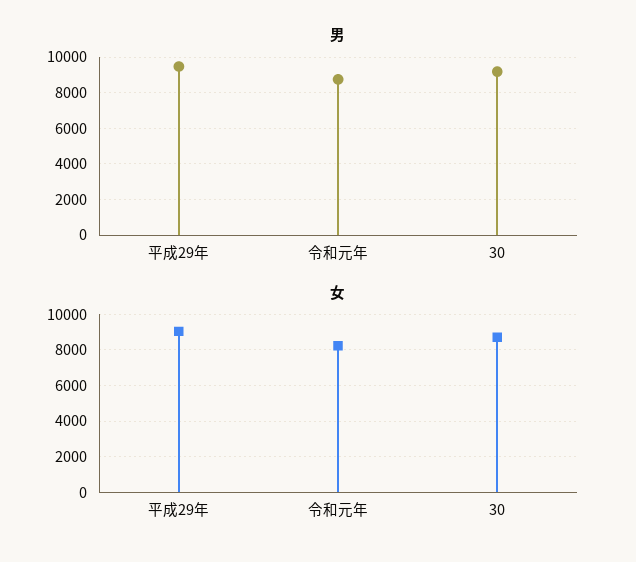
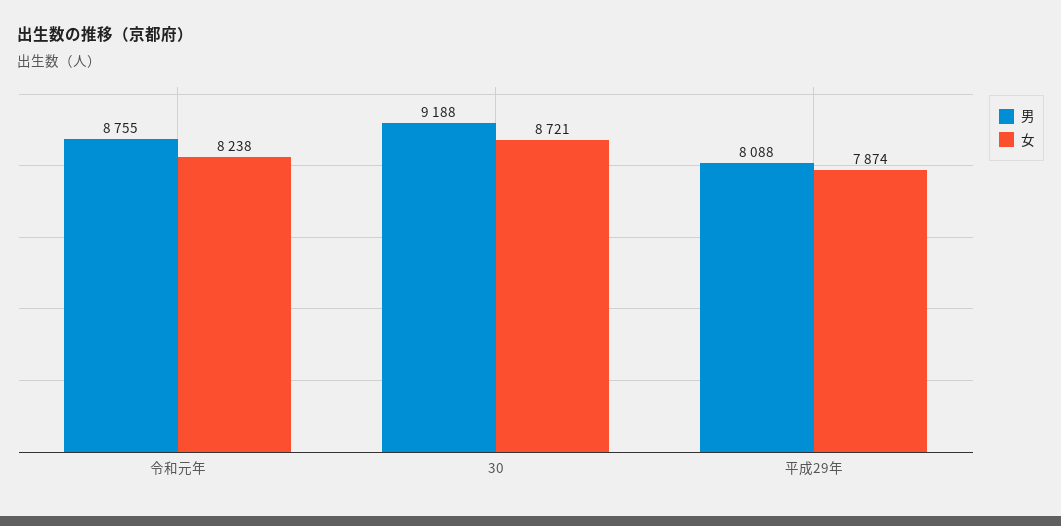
男, 平成29年: 9500 -> 8088
女, 平成29年: 9000 -> 7874

